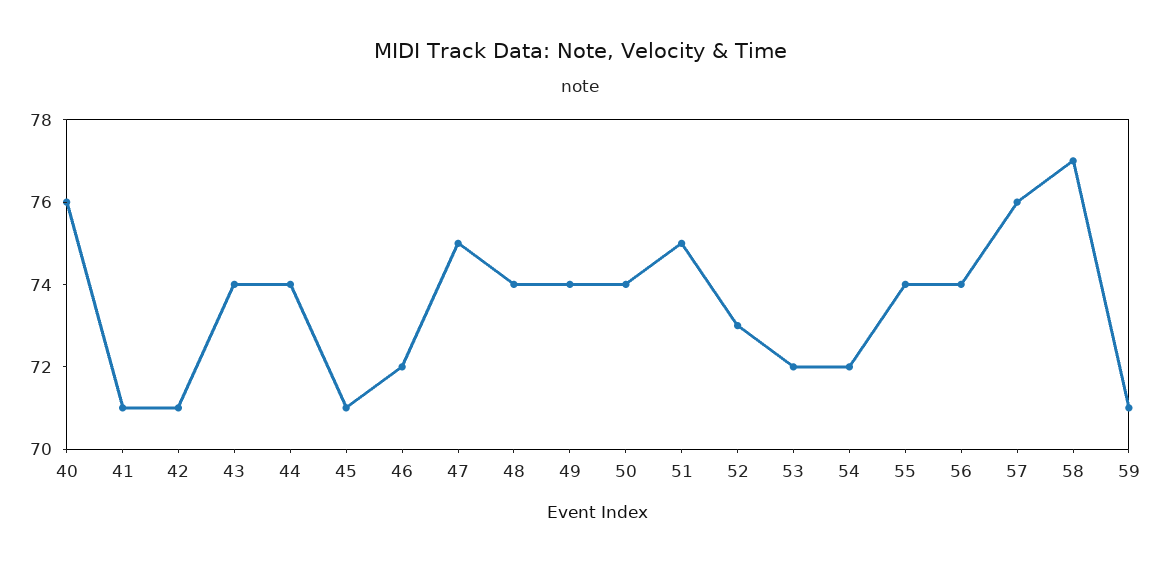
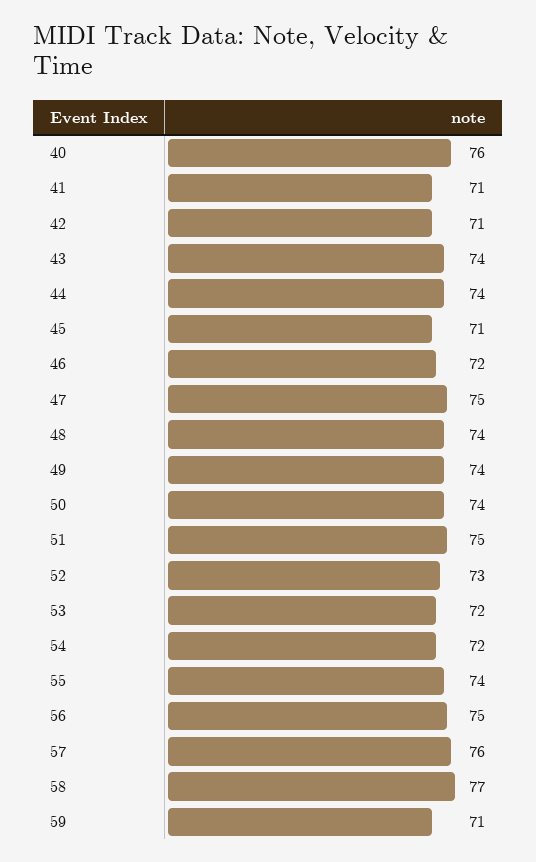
56: 74 -> 75

